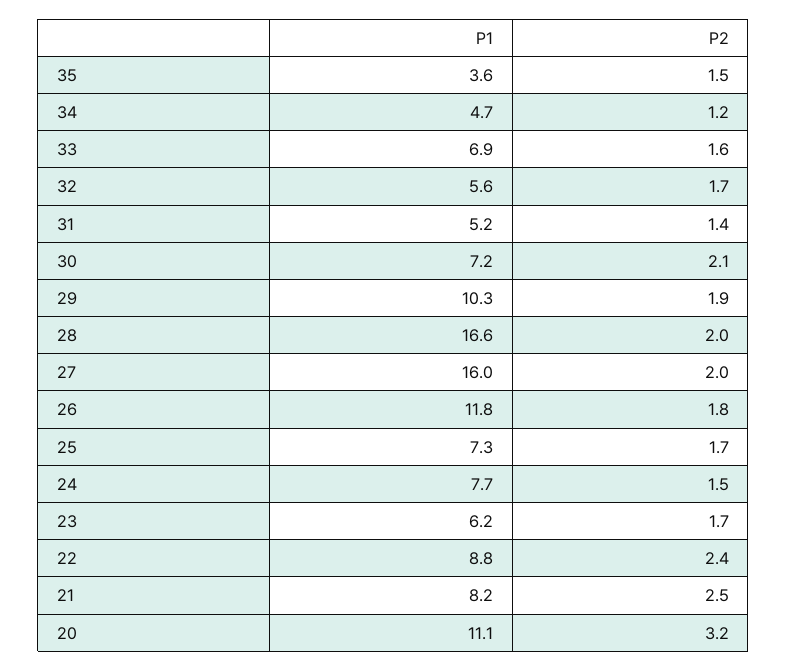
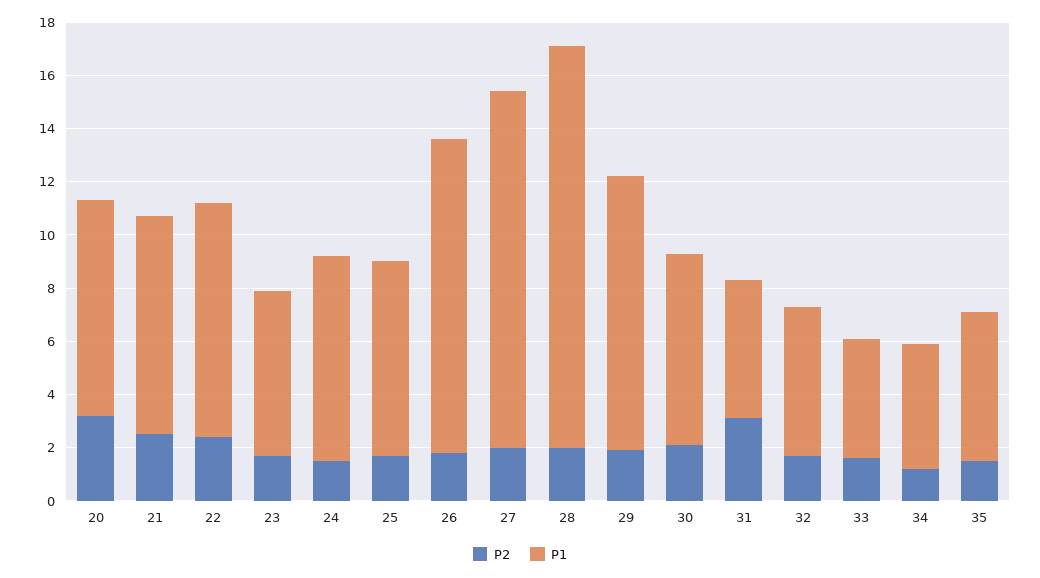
P1, 35: 3.6 -> 5.5
P1, 33: 6.9 -> 4.5
P2, 31: 1.4 -> 3
P1, 28: 16.6 -> 15
P1, 27: 16 -> 13.5
P1, 20: 11.1 -> 8

